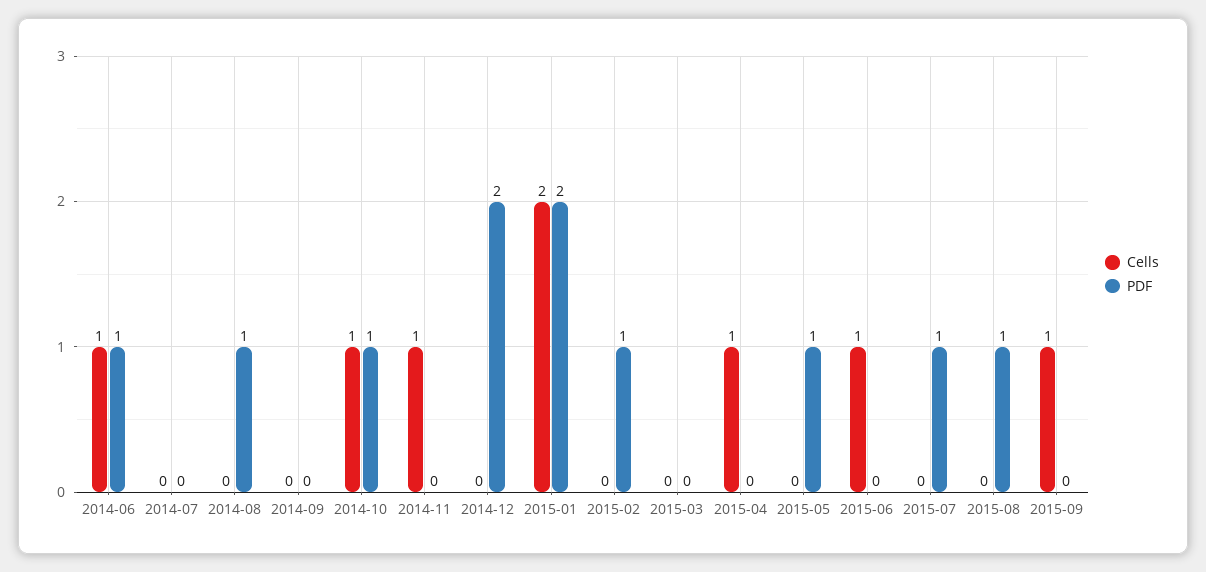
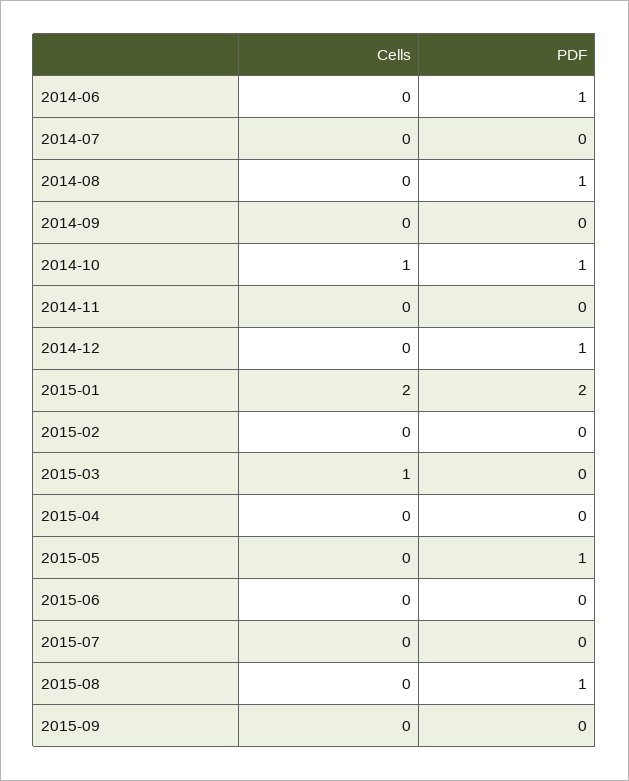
Cells, 2014-06: 1 -> 0
Cells, 2014-11: 1 -> 0
PDF, 2014-12: 2 -> 1
PDF, 2015-02: 1 -> 0
Cells, 2015-03: 0 -> 1
Cells, 2015-04: 1 -> 0
Cells, 2015-06: 1 -> 0
PDF, 2015-07: 1 -> 0
Cells, 2015-09: 1 -> 0

